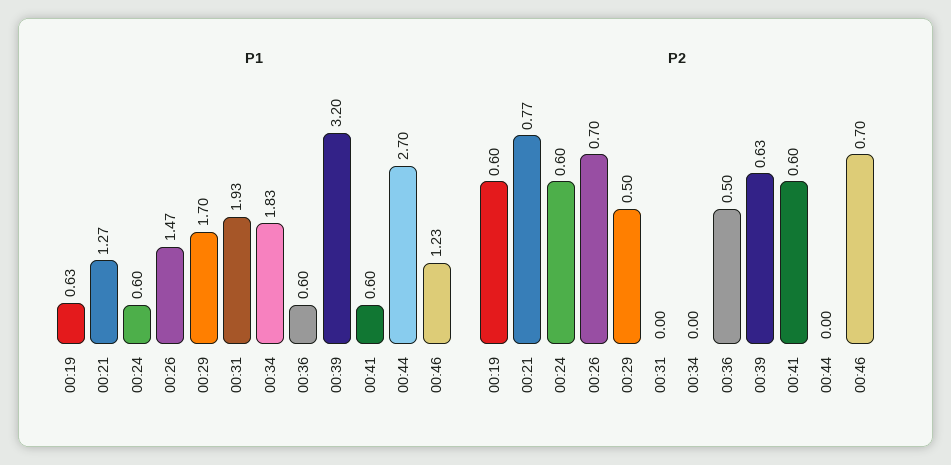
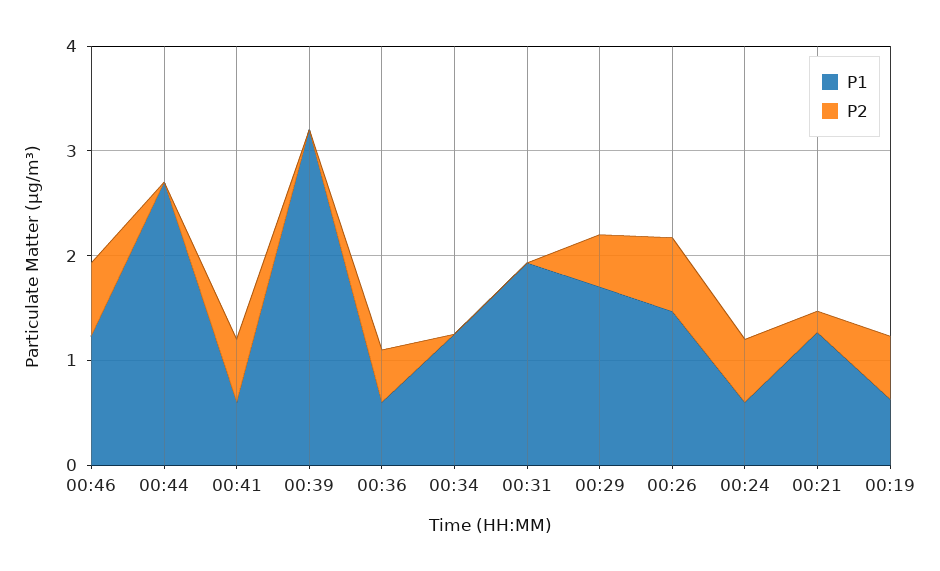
P1, 00:34: 1.83 -> 1.2
P2, 00:21: 0.77 -> 0.2
P2, 00:39: 0.63 -> 0

